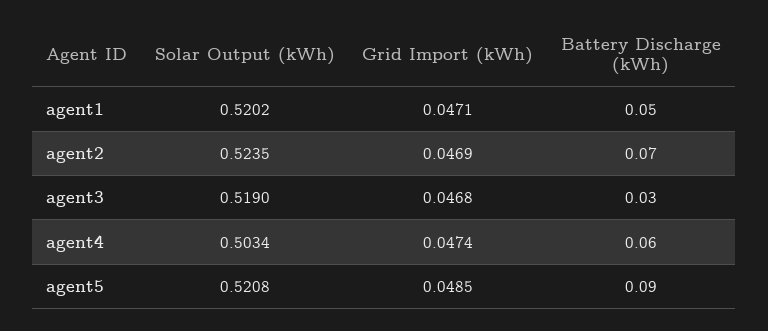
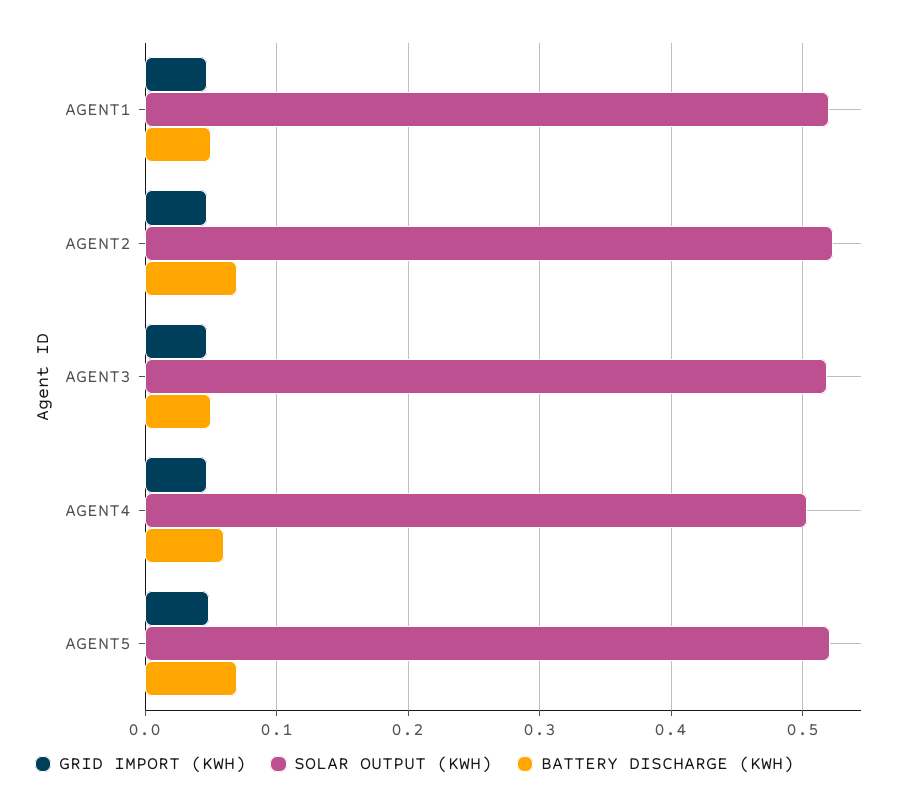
Battery Discharge (kWh), agent3: 0.03 -> 0.05
Battery Discharge (kWh), agent5: 0.09 -> 0.07

